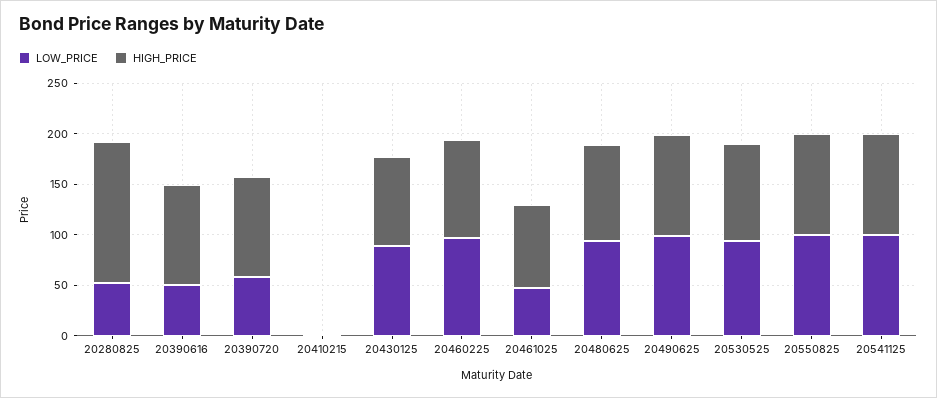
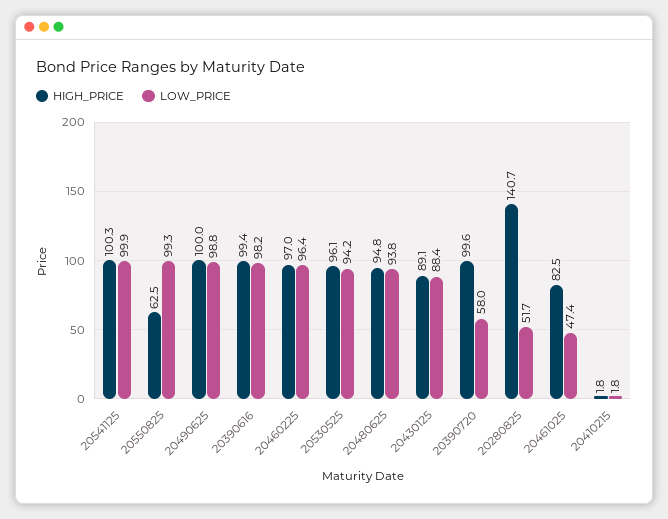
LOW_PRICE, 20390616: 50 -> 98.2
HIGH_PRICE, 20550825: 100 -> 62.5

